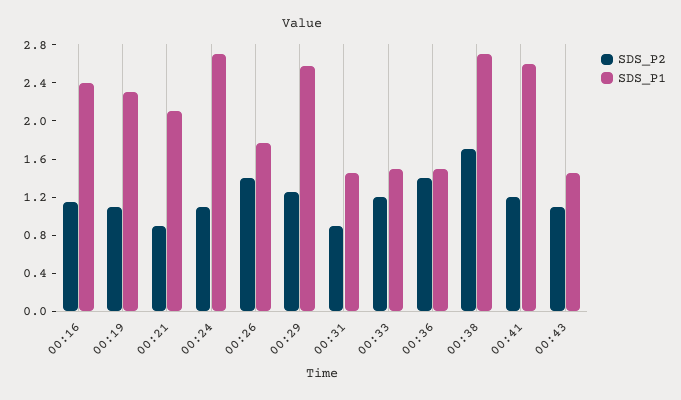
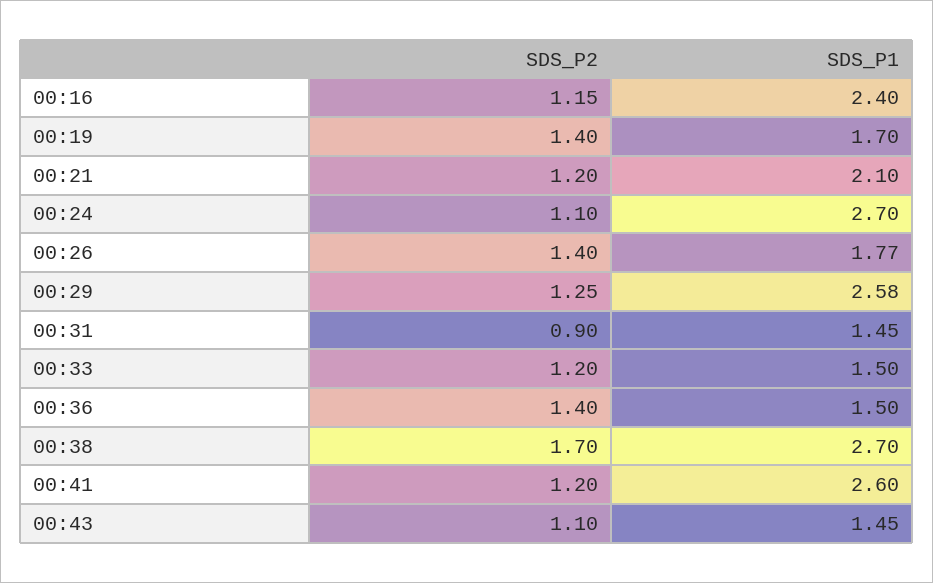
SDS_P2, 00:19: 1.1 -> 1.4
SDS_P1, 00:19: 2.3 -> 1.7
SDS_P2, 00:21: 0.9 -> 1.2

